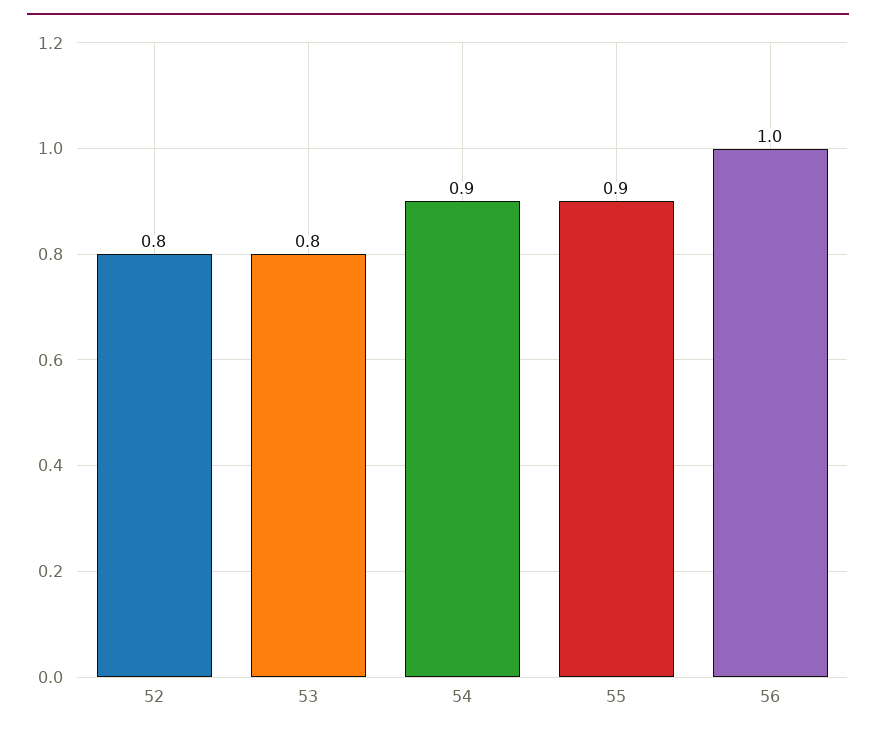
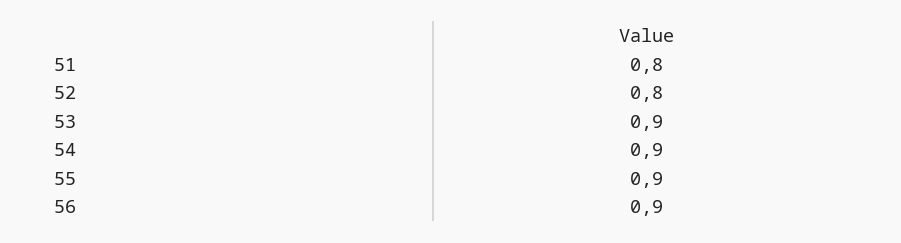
53: 0.8 -> 0.9
56: 1 -> 0.9
51: none -> 0.8

